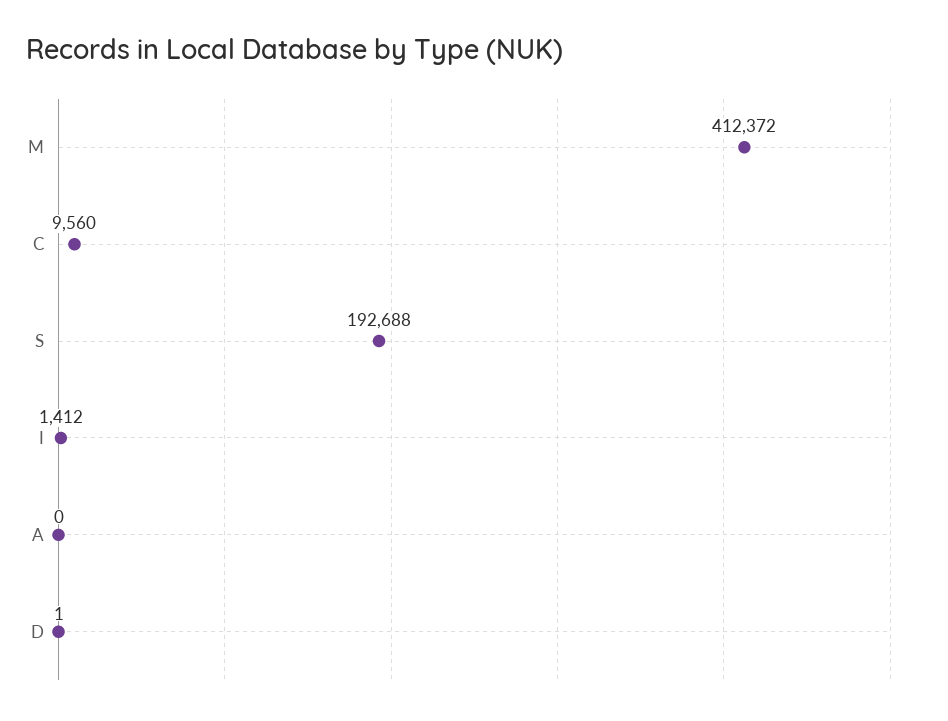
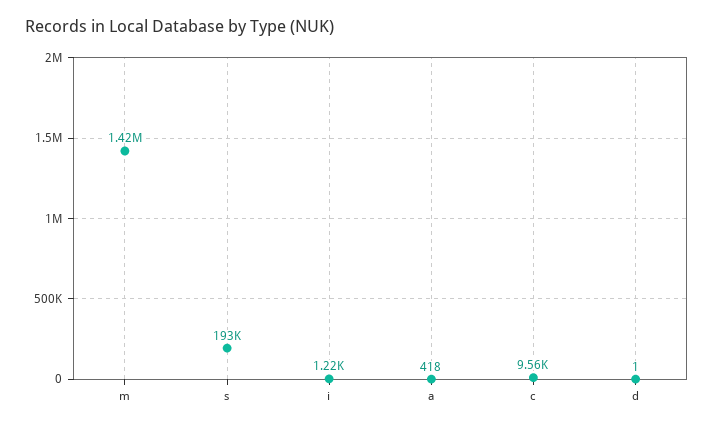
M: 412372 -> 1420000
I: 1412 -> 1220
A: 0 -> 418

